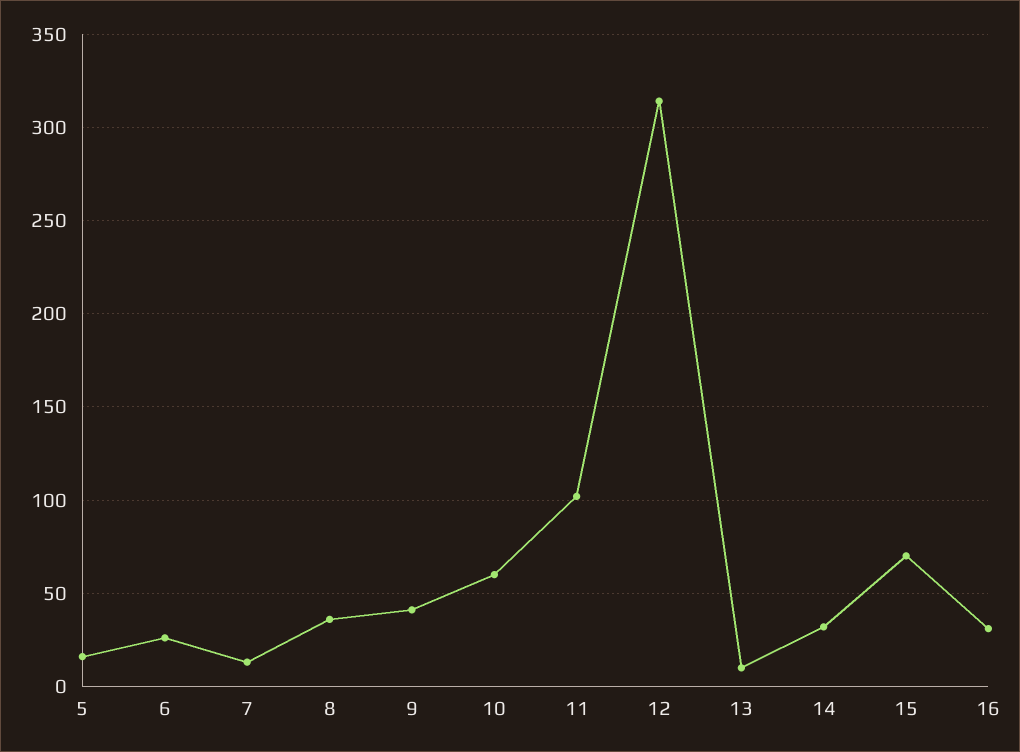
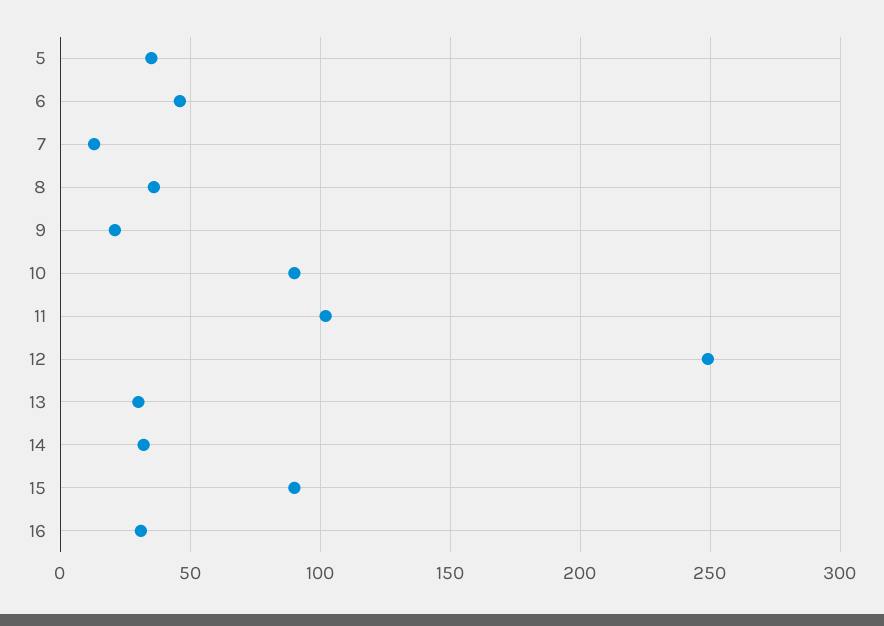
5: 15 -> 35
6: 25 -> 45
9: 40 -> 20
10: 60 -> 90
12: 315 -> 250
13: 10 -> 30
15: 70 -> 90

